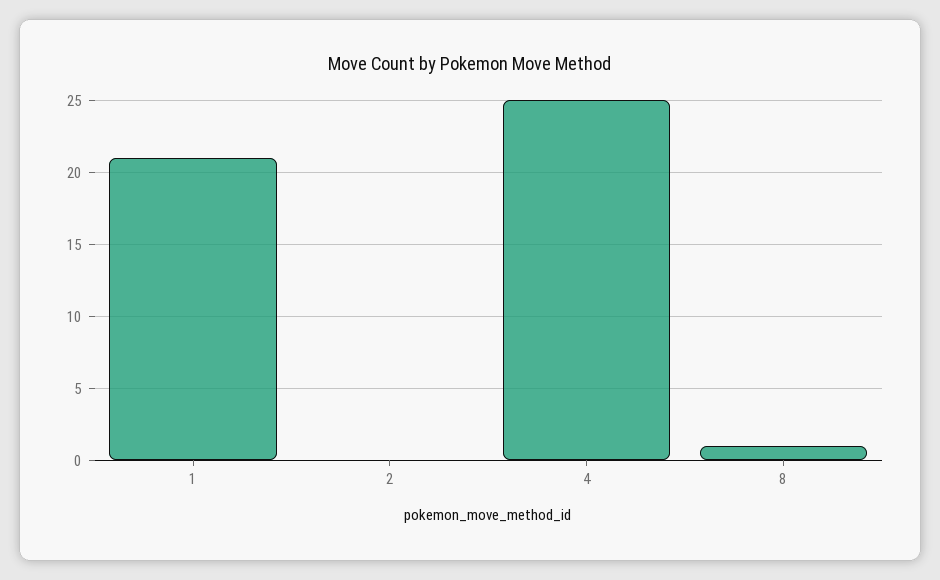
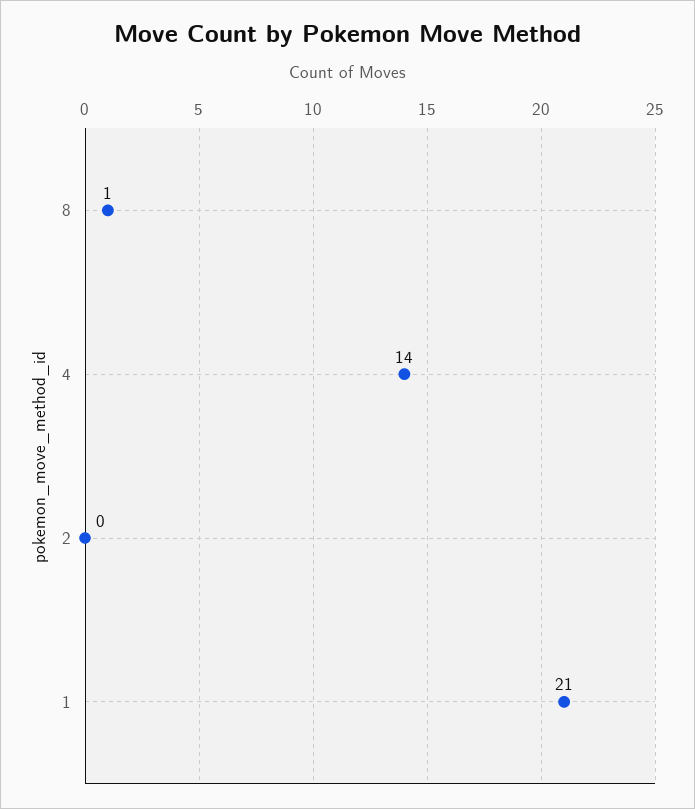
4: 25 -> 14

